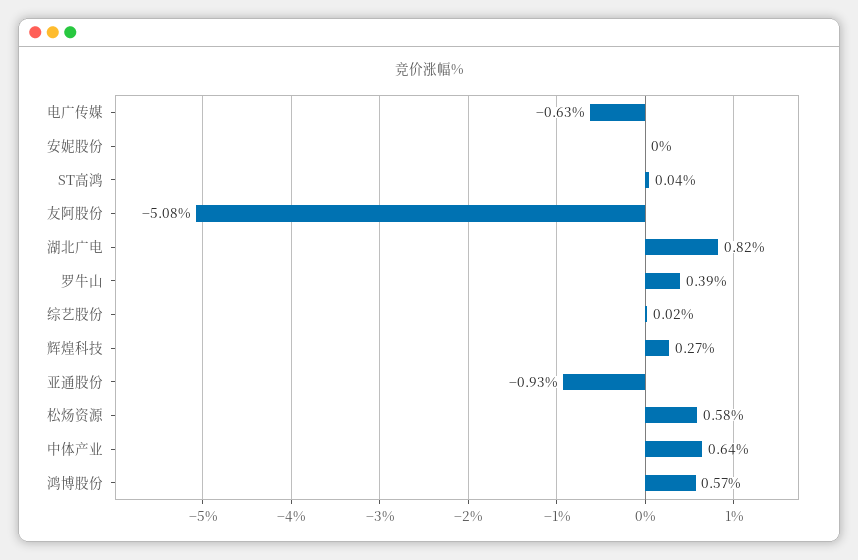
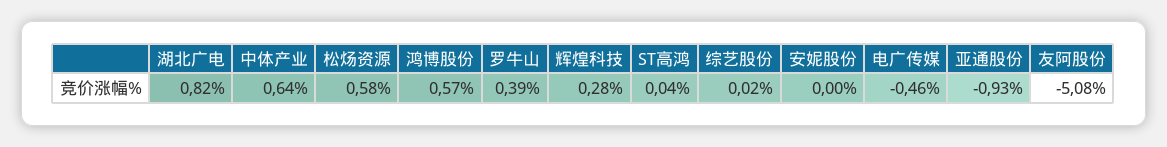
电广传媒: -0.63 -> -0.46
辉煌科技: 0.27 -> 0.28

